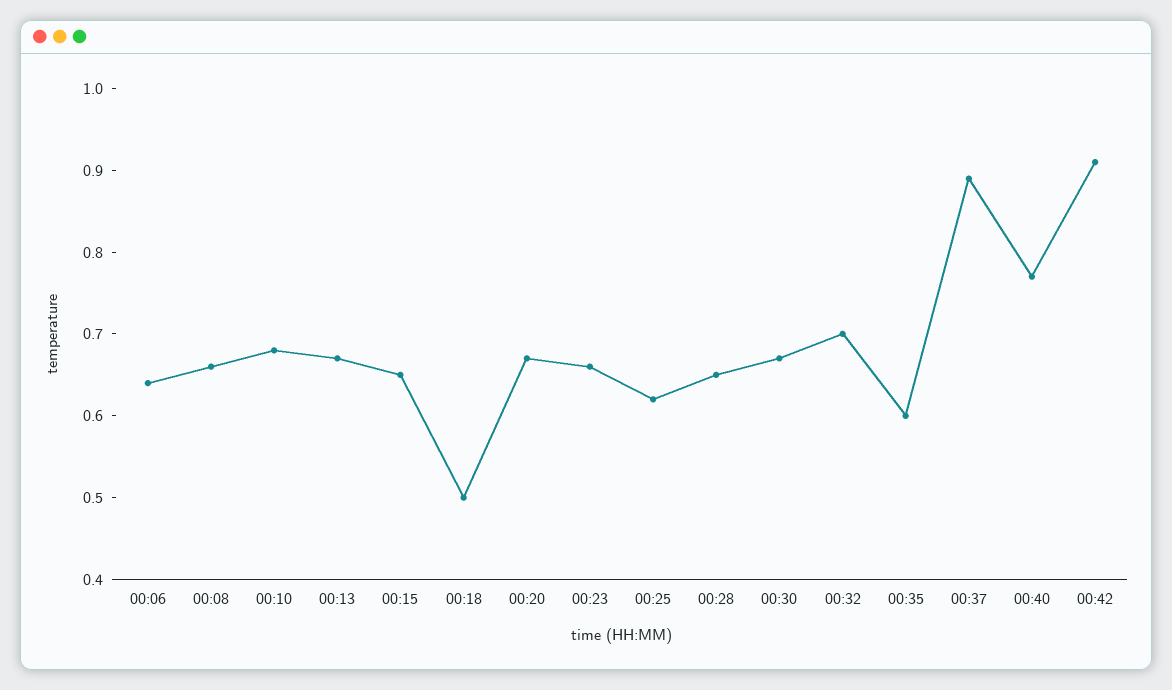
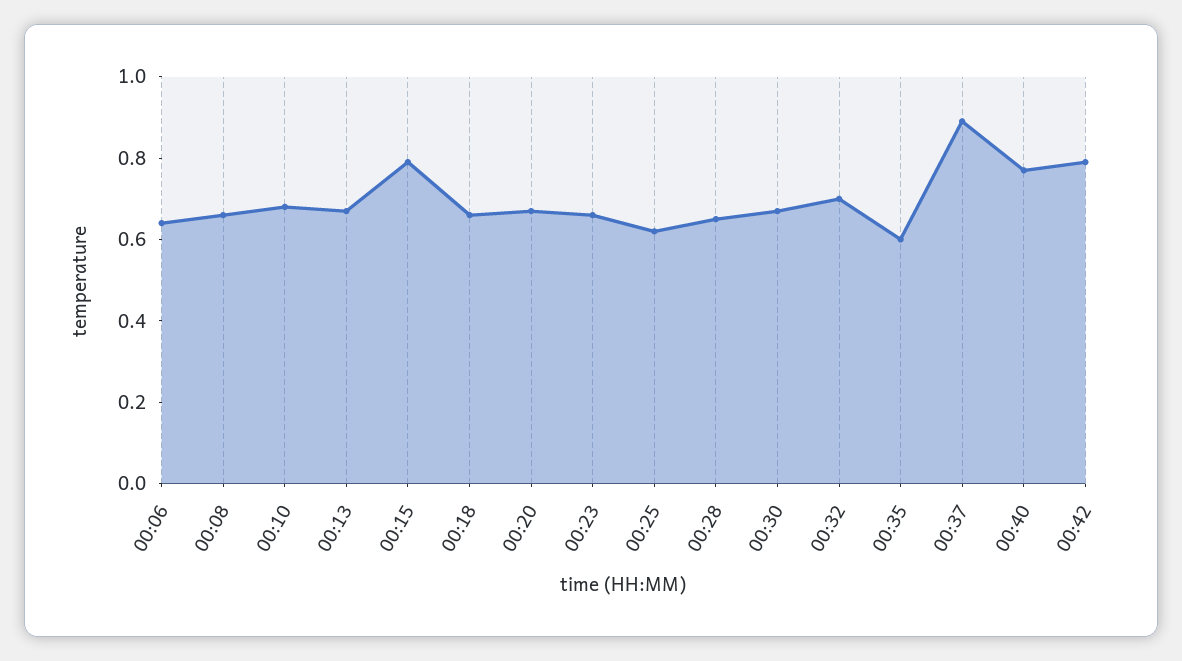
00:15: 0.65 -> 0.8
00:18: 0.5 -> 0.65
00:42: 0.91 -> 0.8

